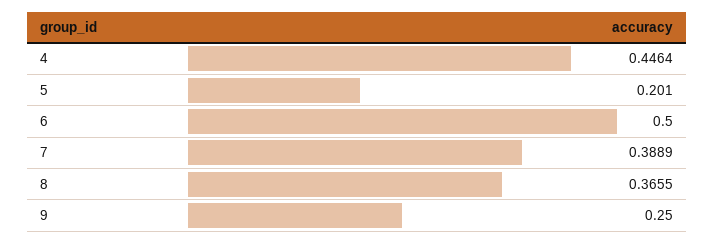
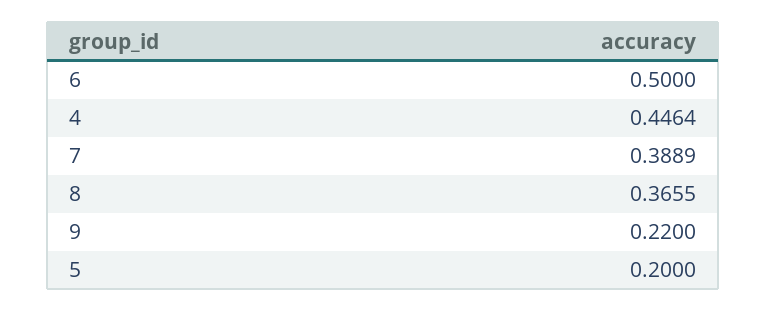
5: 0.201 -> 0.2
9: 0.25 -> 0.22

